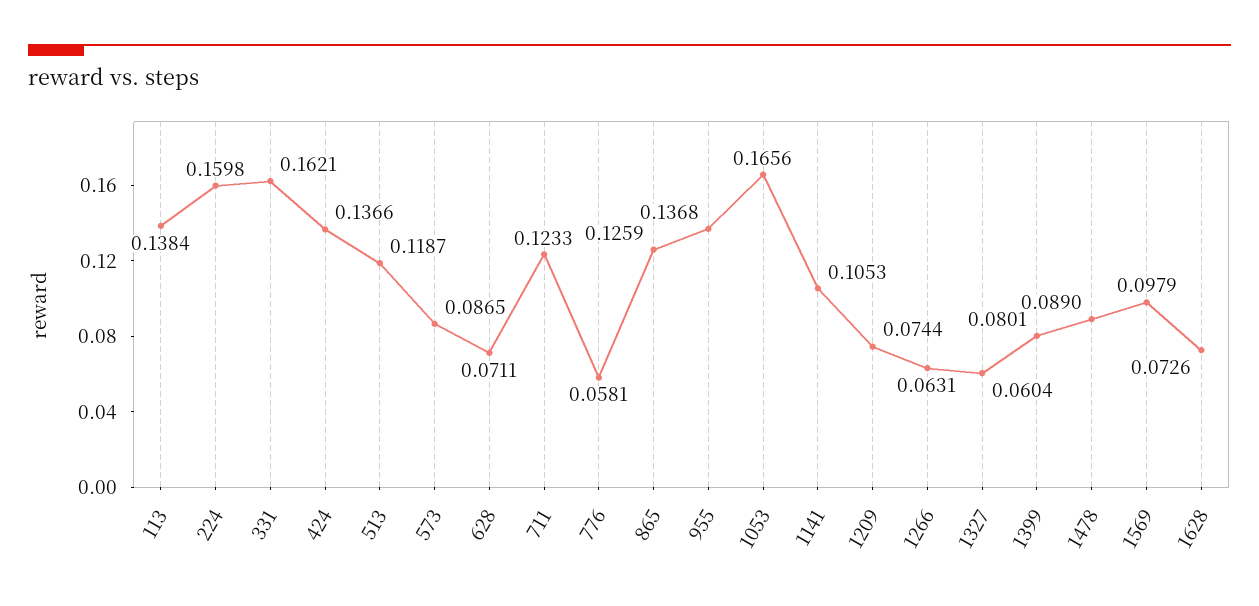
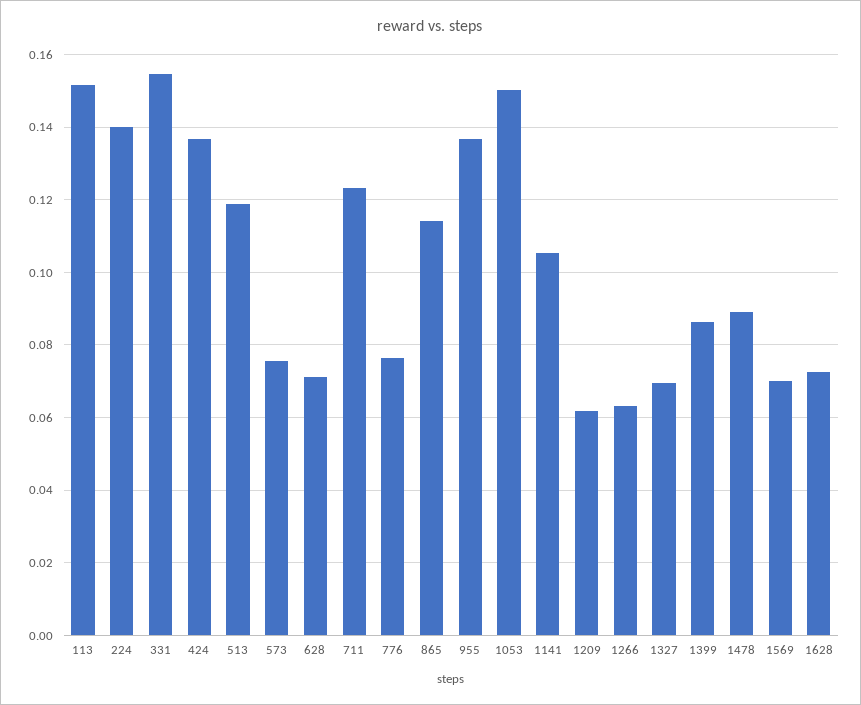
113: 0.1384 -> 0.152
224: 0.1598 -> 0.14
331: 0.1621 -> 0.154
573: 0.0865 -> 0.076
776: 0.0581 -> 0.076
865: 0.1259 -> 0.114
1053: 0.1656 -> 0.15
1209: 0.0744 -> 0.062
1327: 0.0604 -> 0.07
1399: 0.0801 -> 0.086
1569: 0.0979 -> 0.07

